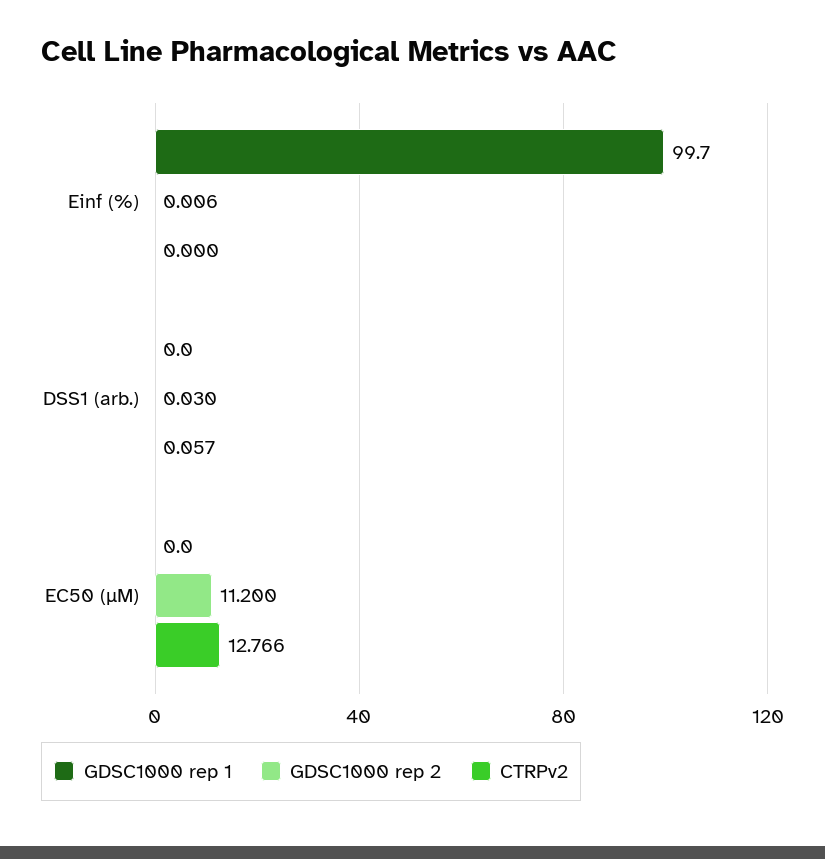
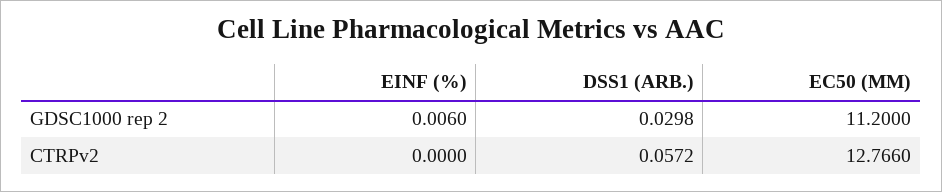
GDSC1000 rep 1, Einf (%): 99.7 -> none
GDSC1000 rep 1, DSS1 (arb.): 0 -> none
GDSC1000 rep 1, EC50 (µM): 0 -> none

